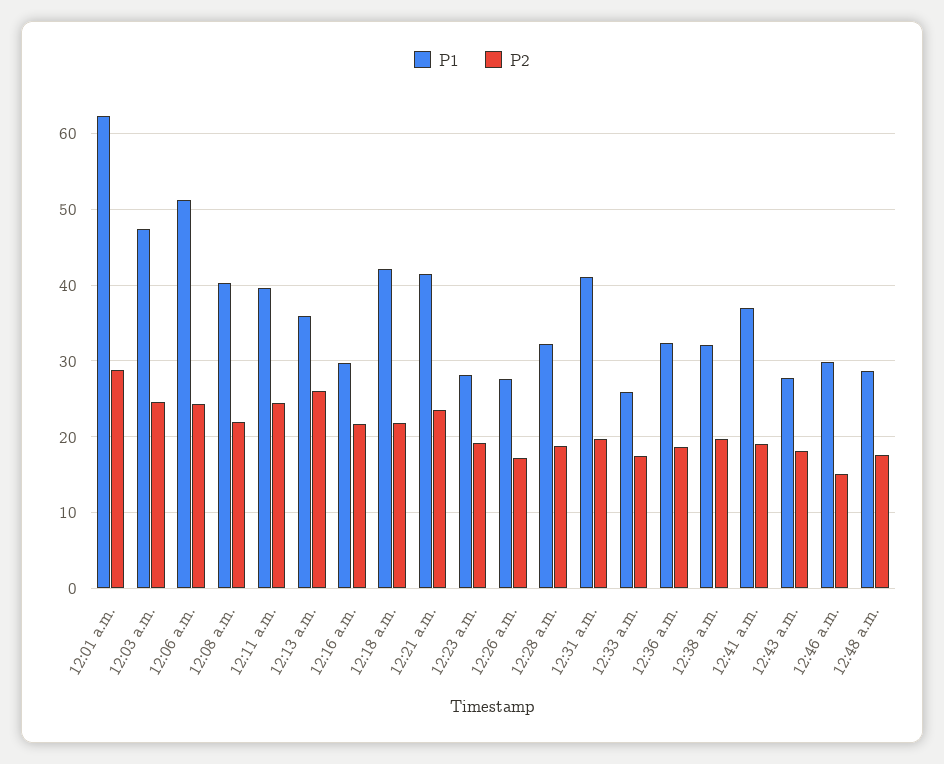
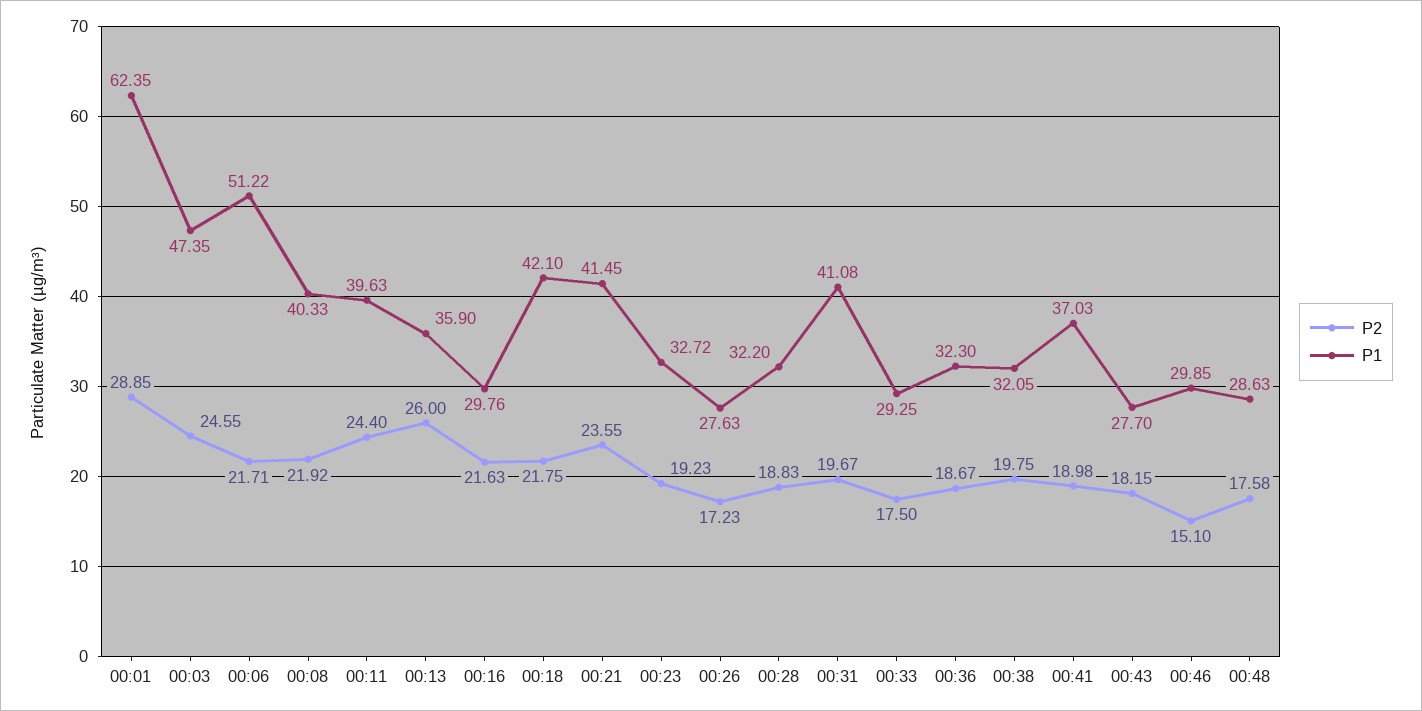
P2, 12:06 a.m.: 24 -> 21.71
P1, 12:23 a.m.: 28 -> 32.72
P1, 12:33 a.m.: 26 -> 29.25

